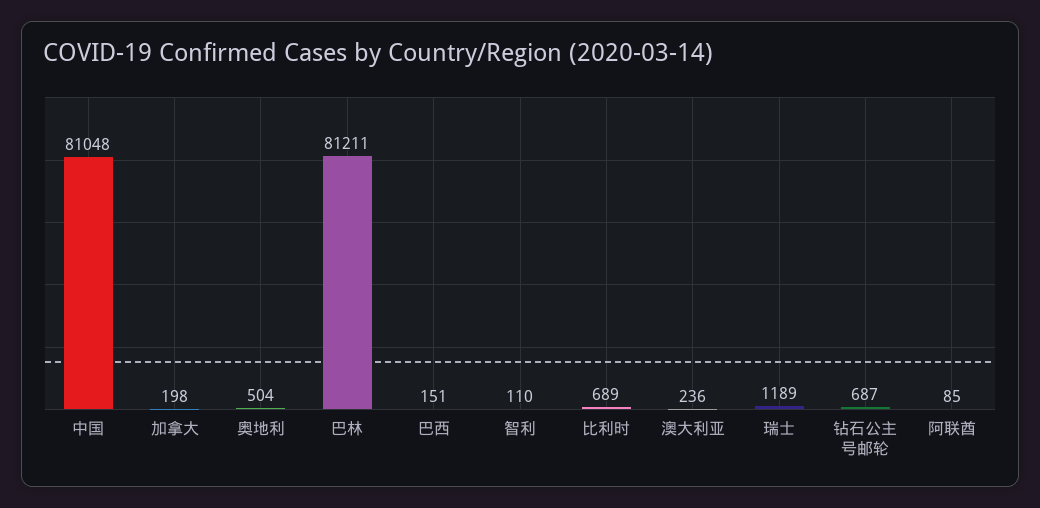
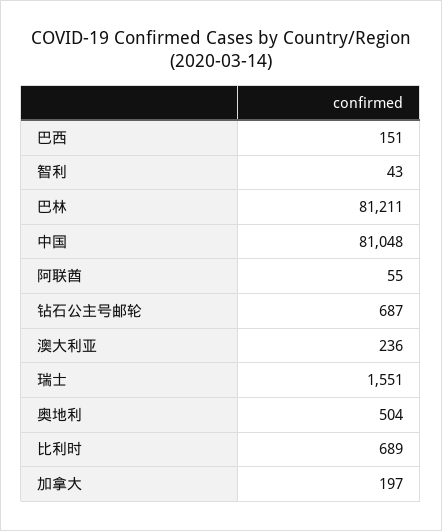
加拿大: 198 -> 197
智利: 110 -> 43
瑞士: 1189 -> 1551
阿联酋: 85 -> 55

